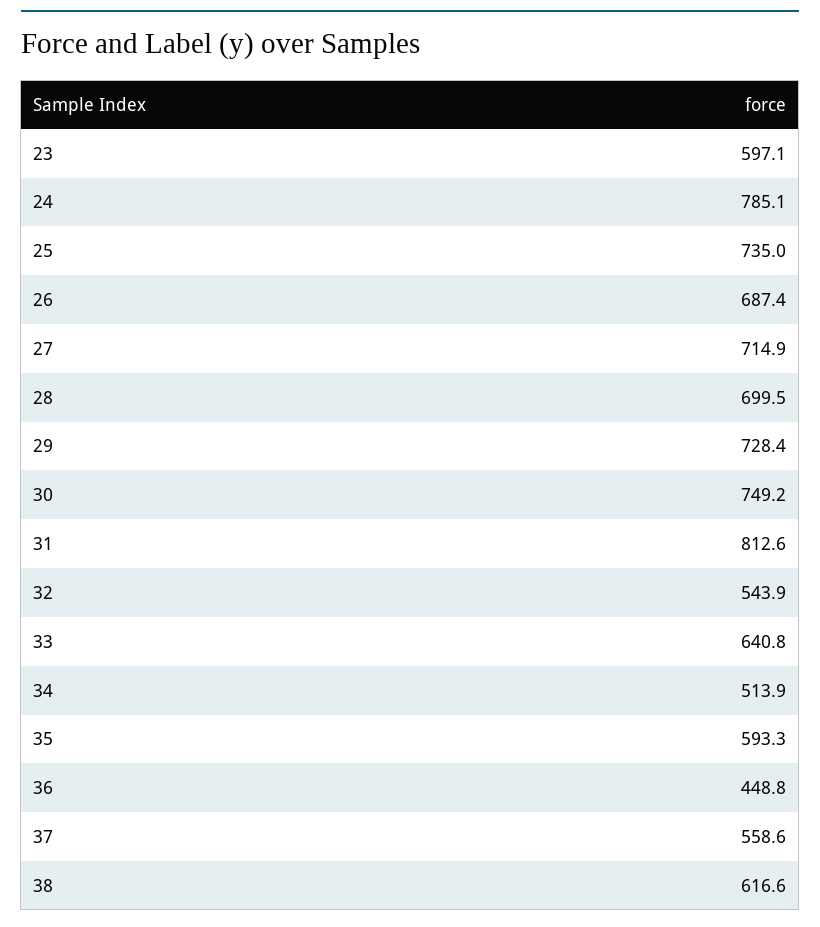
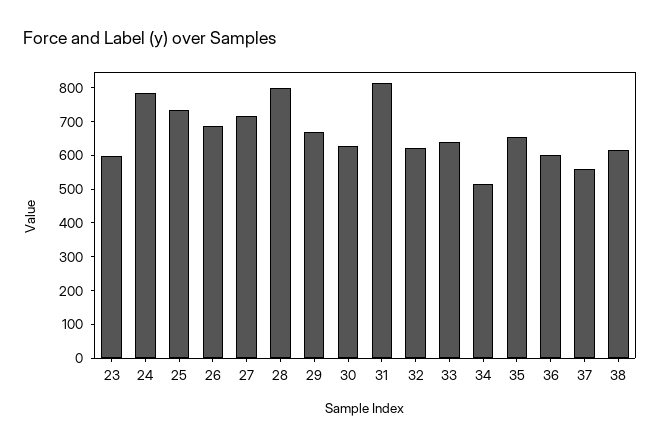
28: 699.5 -> 800
29: 728.4 -> 675
30: 749.2 -> 625
32: 543.9 -> 625
35: 593.3 -> 650
36: 448.8 -> 600

